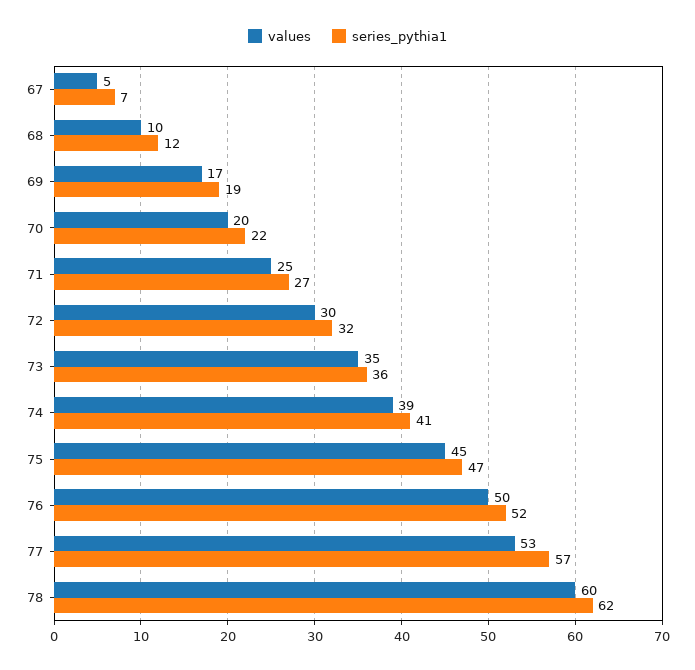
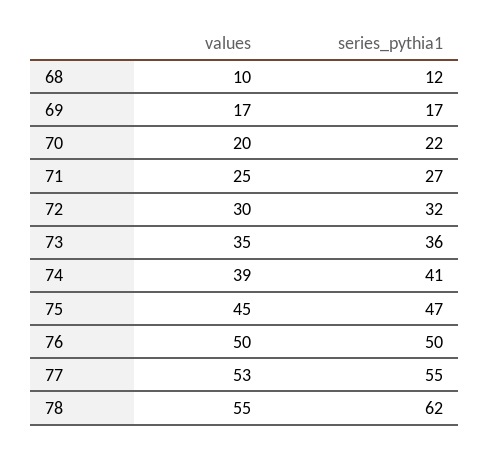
values, 67: 5 -> none
series_pythia1, 67: 7 -> none
series_pythia1, 69: 19 -> 17
series_pythia1, 76: 52 -> 50
series_pythia1, 77: 57 -> 55
values, 78: 60 -> 55

